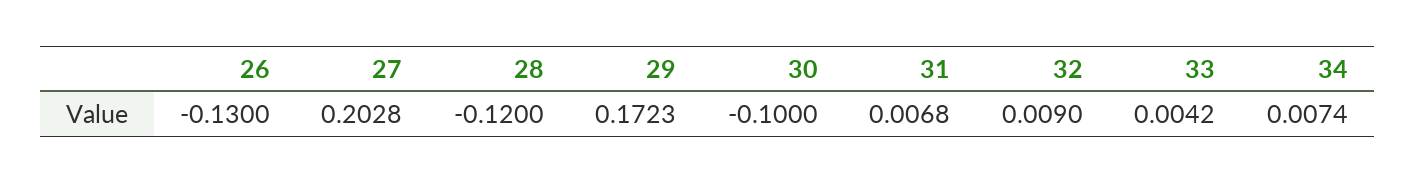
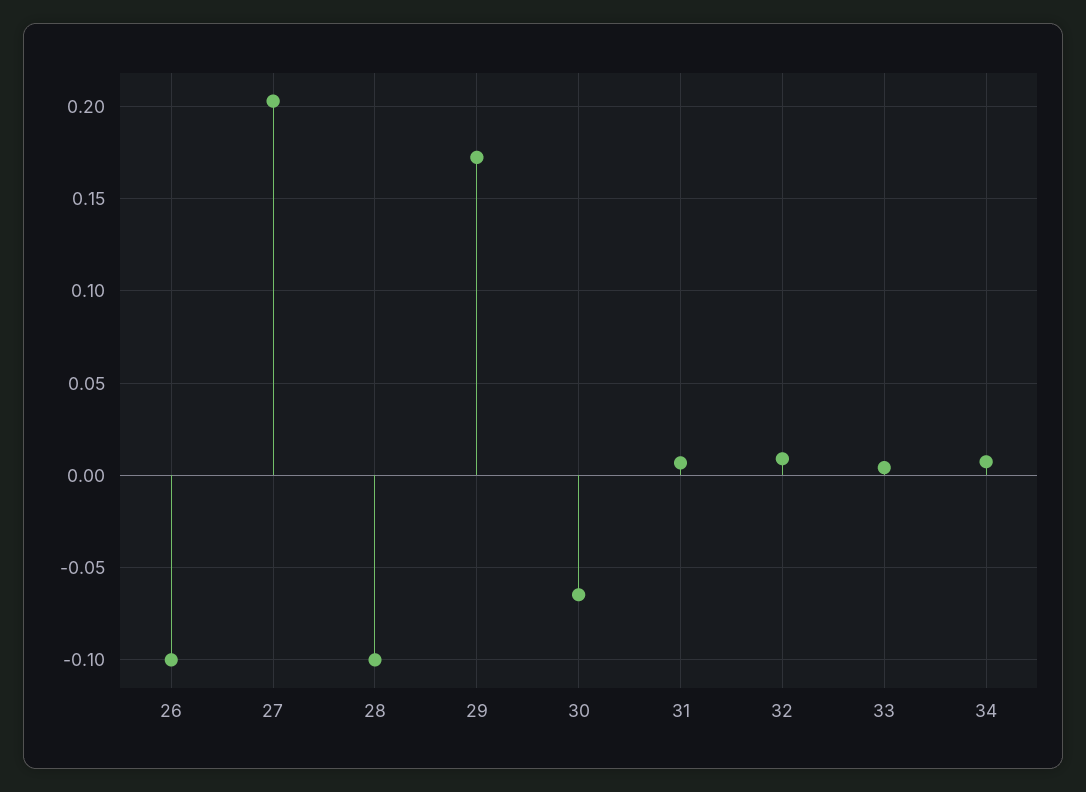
26: -0.13 -> -0.1
28: -0.12 -> -0.1
30: -0.1 -> -0.065

